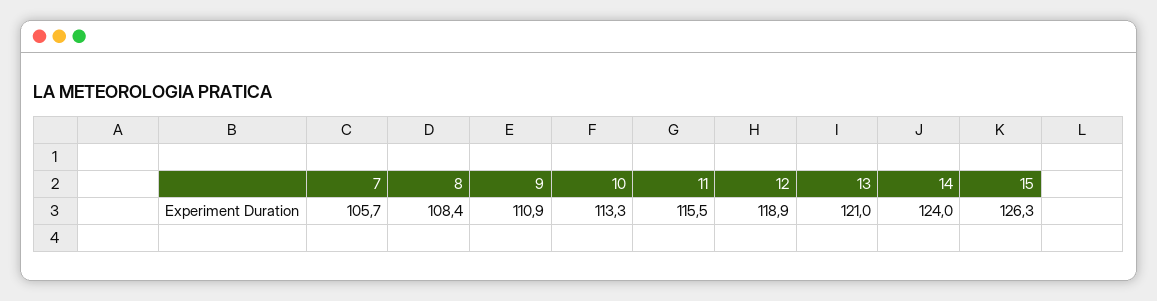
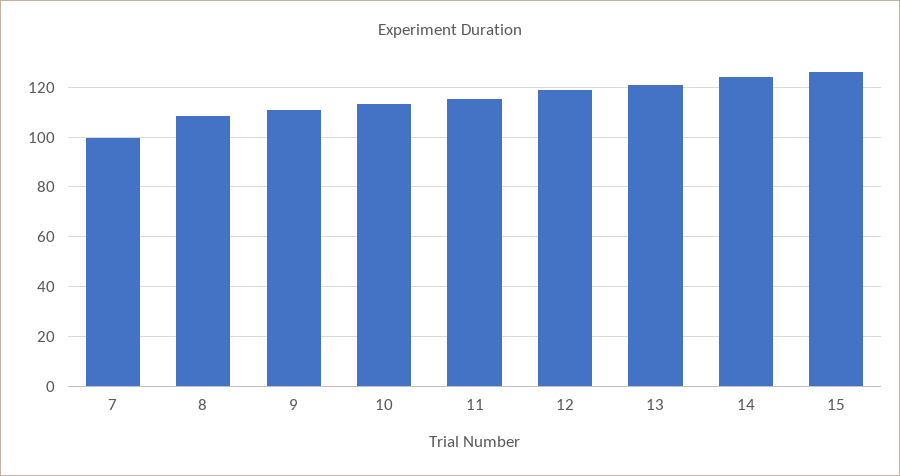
7: 105.7 -> 100

